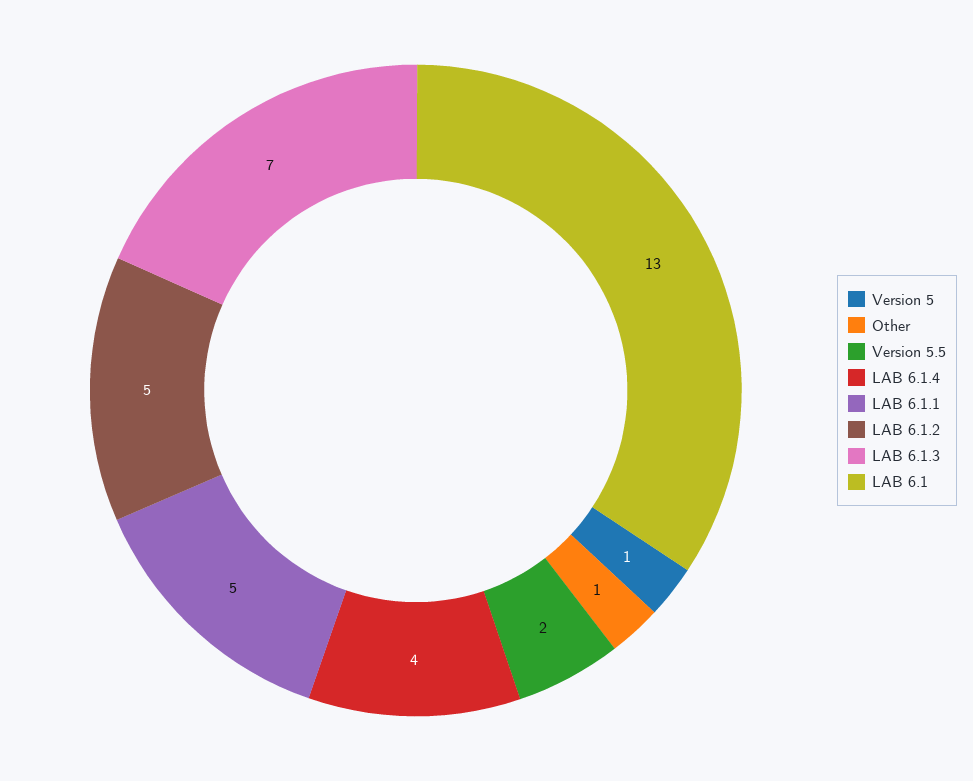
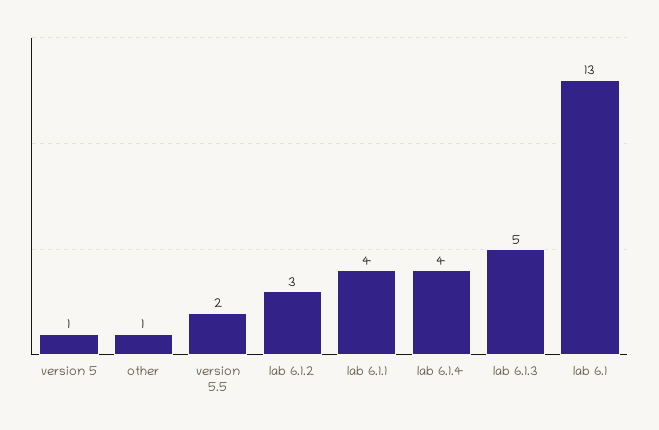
LAB 6.1.1: 5 -> 4
LAB 6.1.2: 5 -> 3
LAB 6.1.3: 7 -> 5

